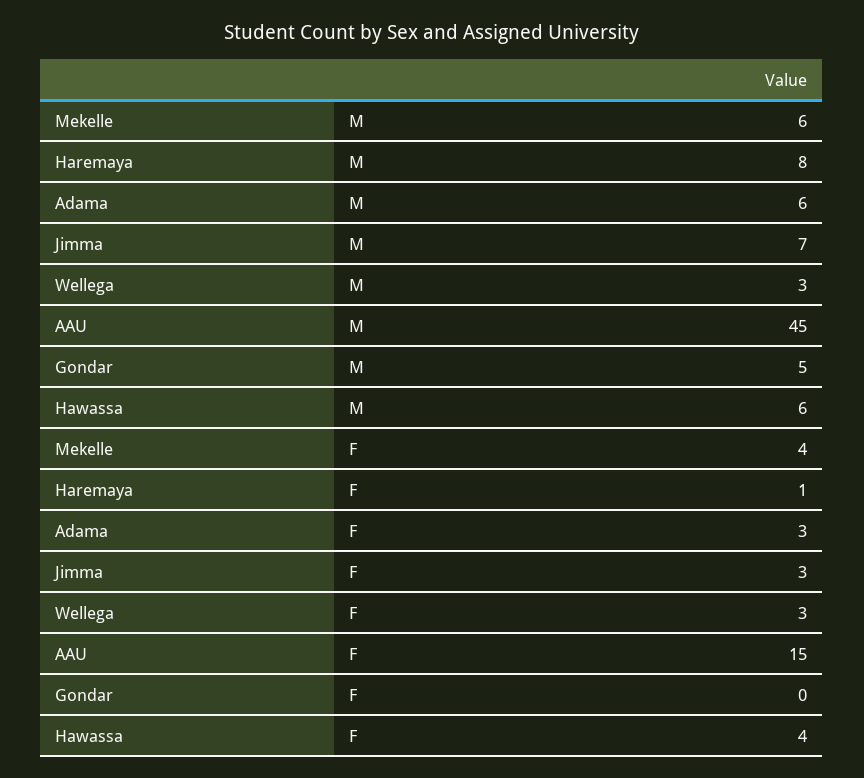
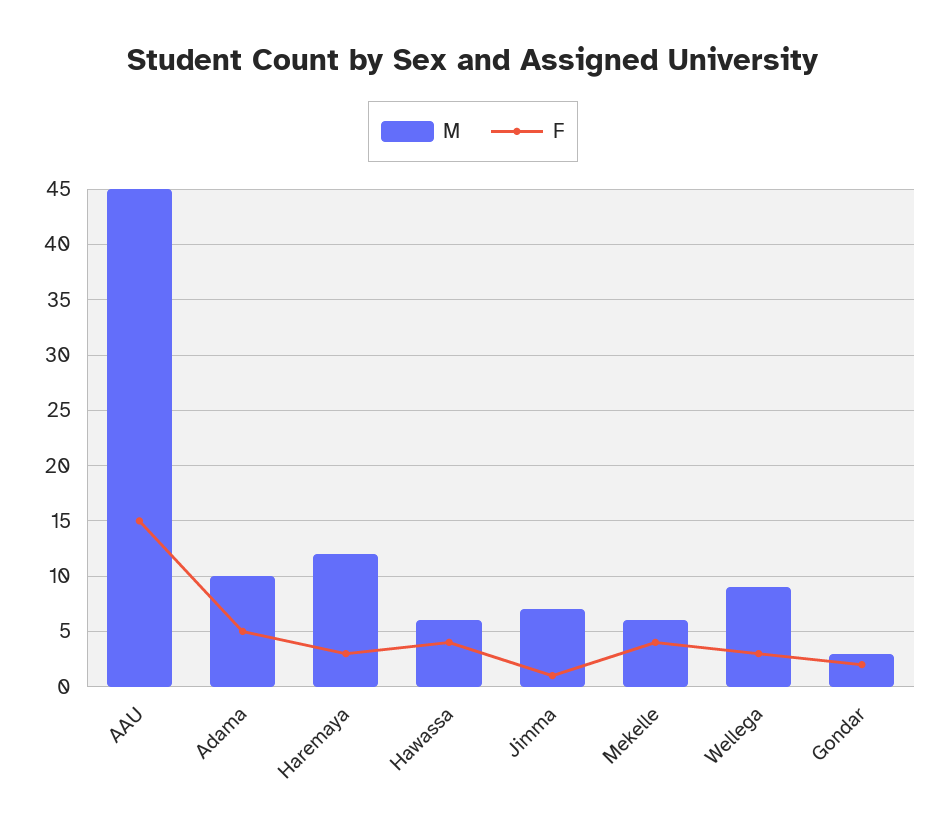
M, Haremaya: 8 -> 12
M, Adama: 6 -> 10
M, Wellega: 3 -> 9
M, Gondar: 5 -> 3
F, Haremaya: 1 -> 3
F, Adama: 3 -> 5
F, Jimma: 3 -> 1
F, Gondar: 0 -> 2

